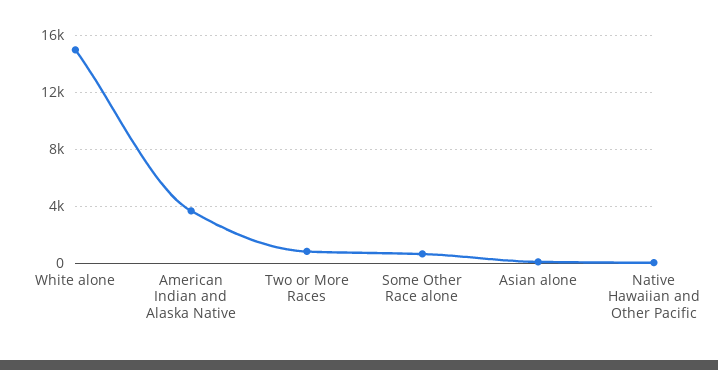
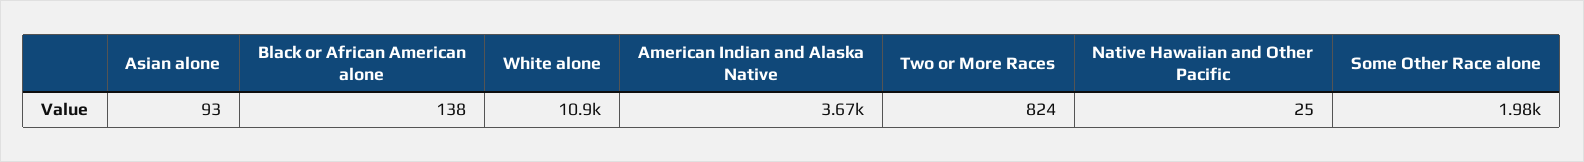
White alone: 15000 -> 10900
Some Other Race alone: 500 -> 1980
Black or African American alone: none -> 138

